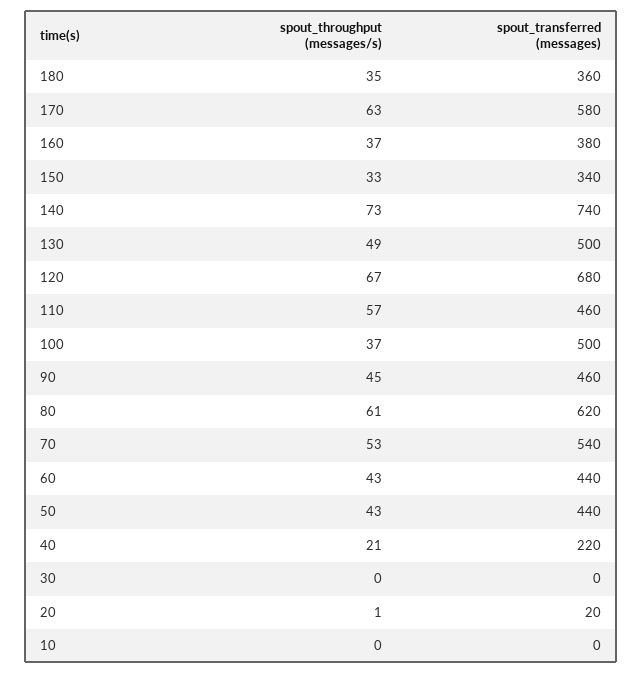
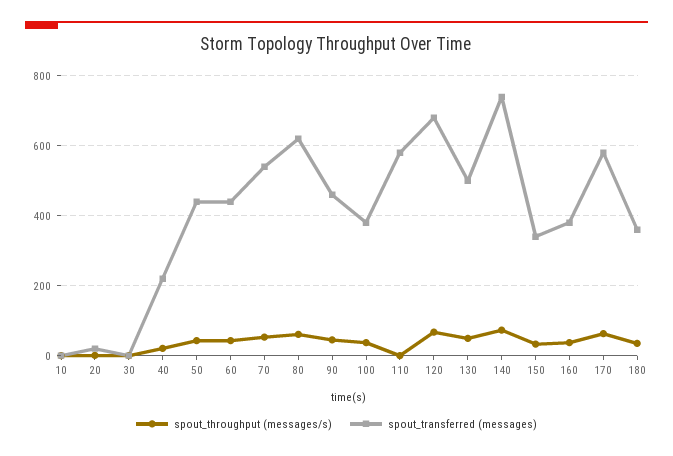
spout_throughput (messages/s), 110: 57 -> 0
spout_transferred (messages), 110: 460 -> 580
spout_transferred (messages), 100: 500 -> 380

